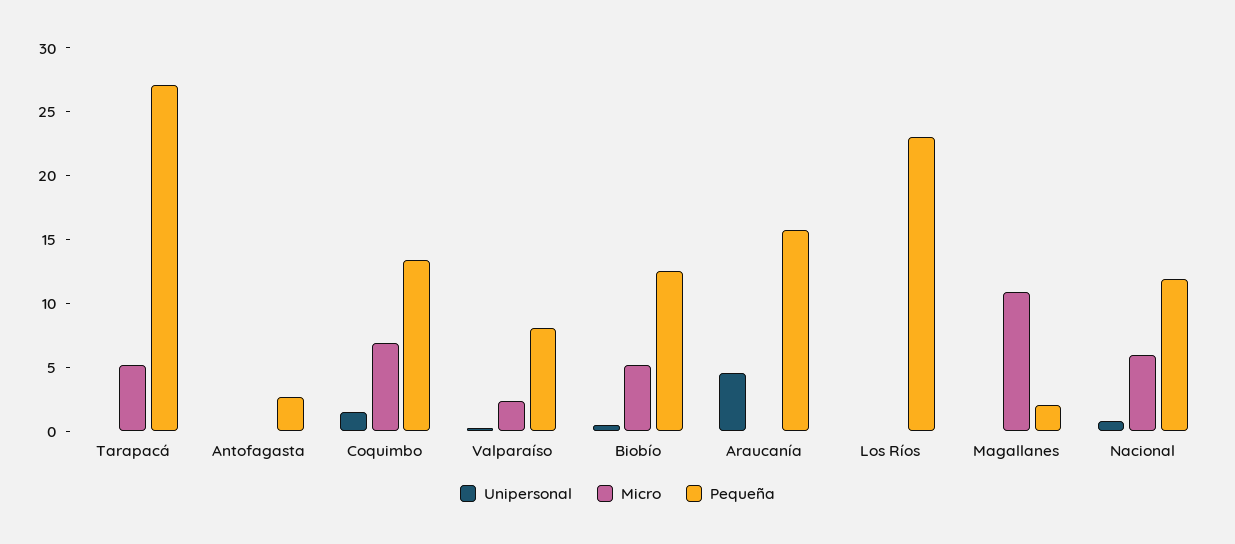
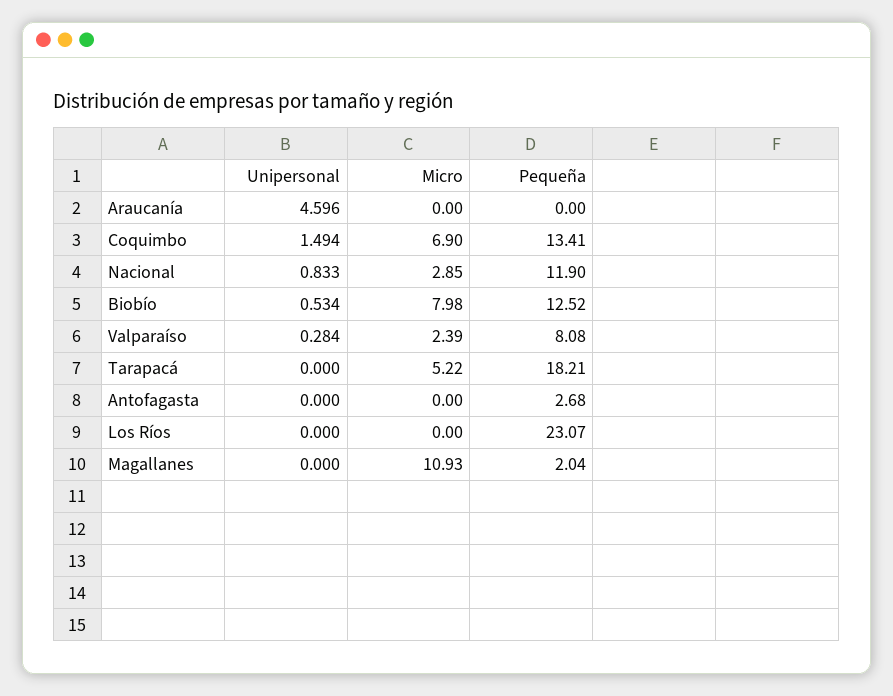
Pequeña, Tarapacá: 27 -> 18.21
Micro, Biobío: 5 -> 7.98
Pequeña, Araucanía: 16 -> 0
Micro, Nacional: 6 -> 2.85

